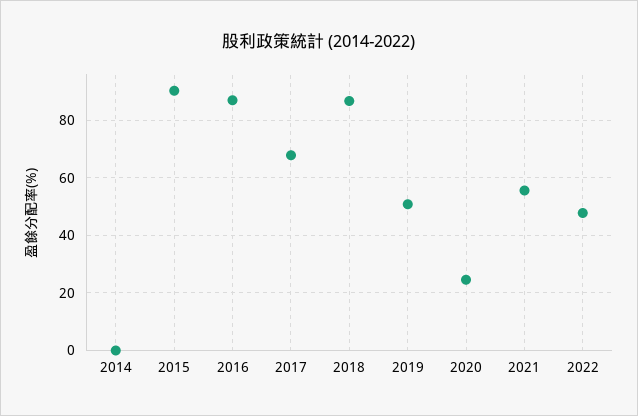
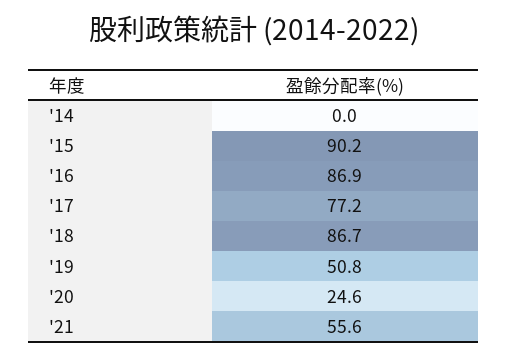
2017: 67.5 -> 77.2
2022: 47.5 -> none

